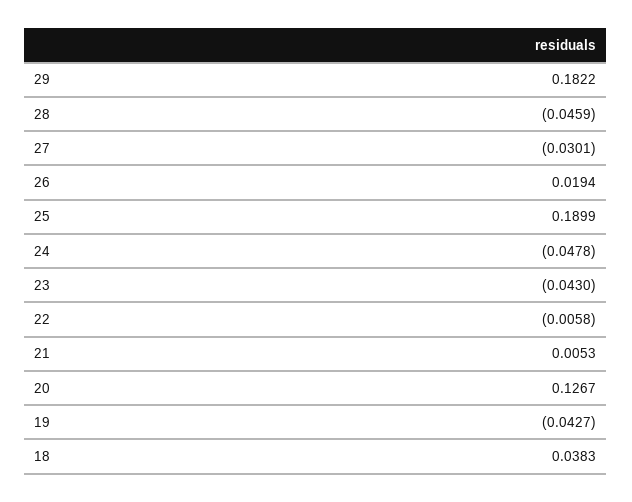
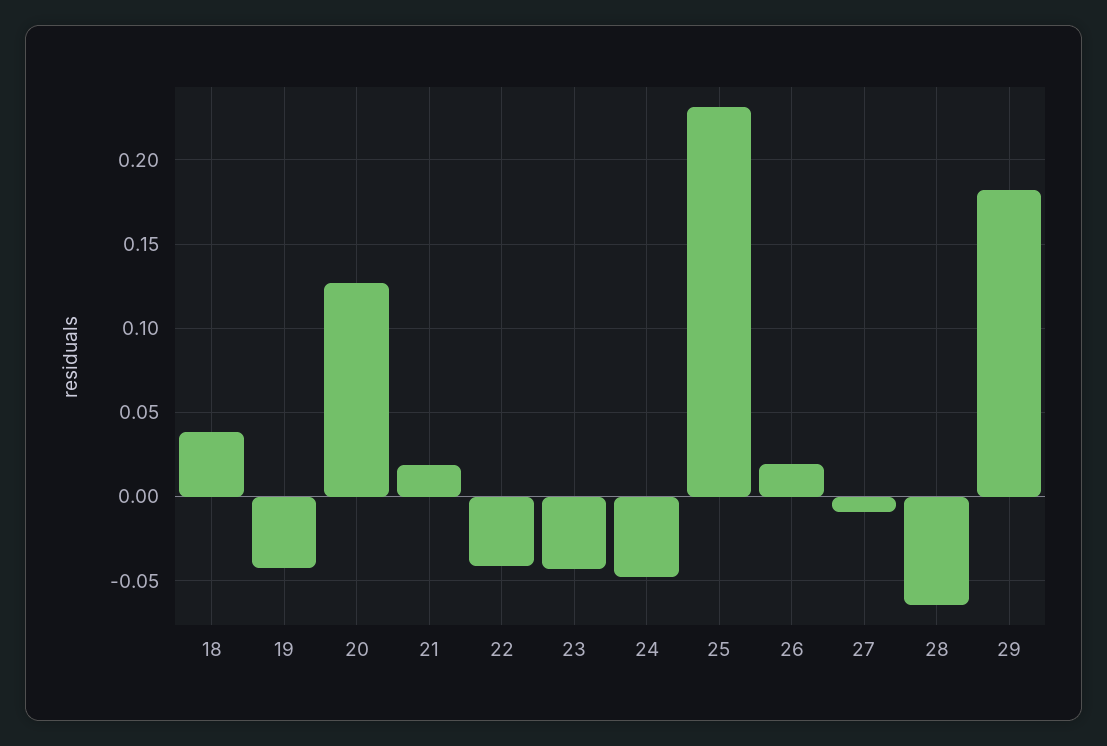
28: -0.0459 -> -0.065
27: -0.0301 -> -0.01
25: 0.1899 -> 0.23
22: -0.0058 -> -0.04
21: 0.0053 -> 0.02

